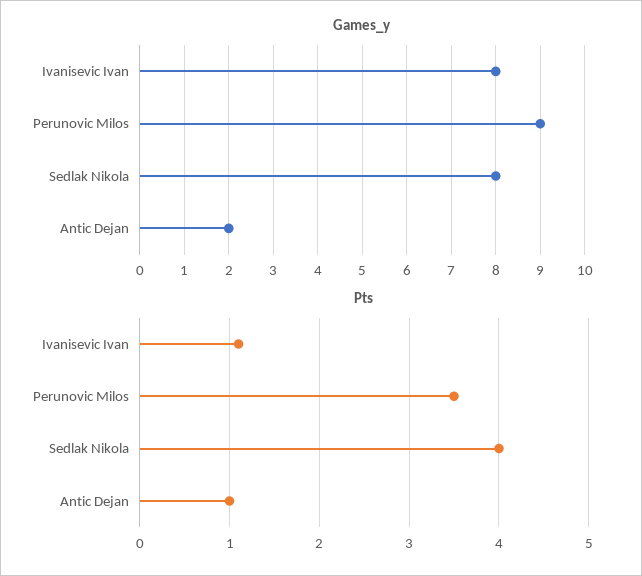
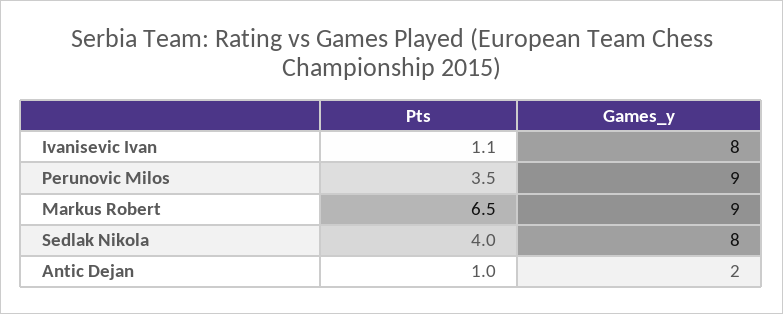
Pts, Markus Robert: none -> 6.5
Games_y, Markus Robert: none -> 9

